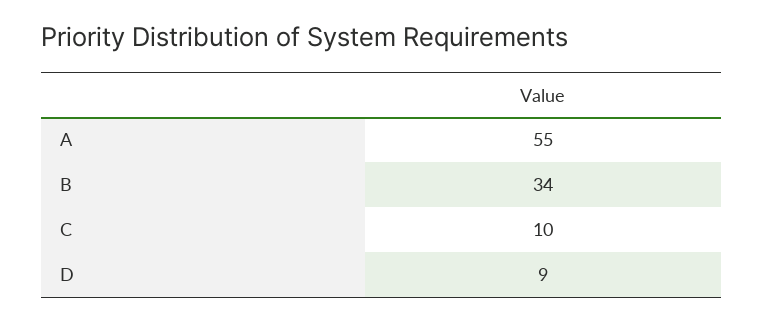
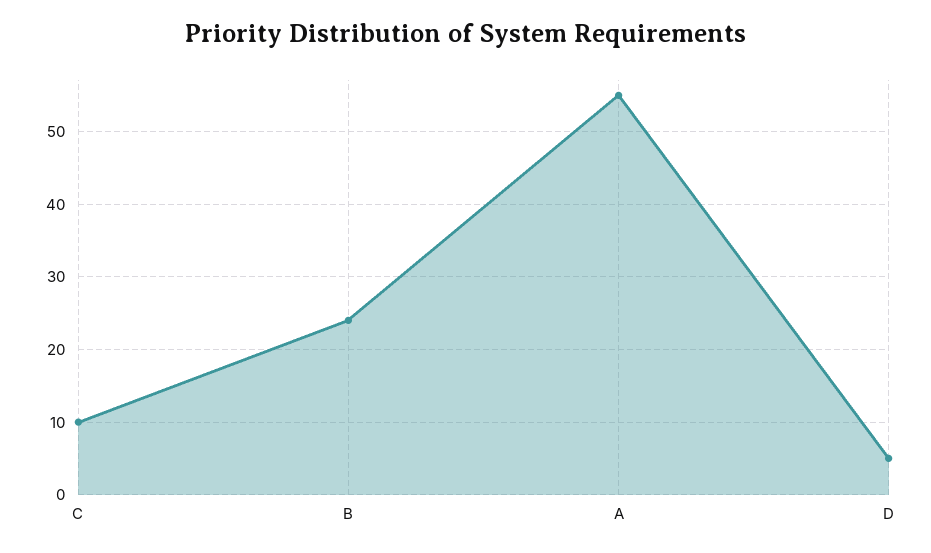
B: 34 -> 24
D: 9 -> 5

